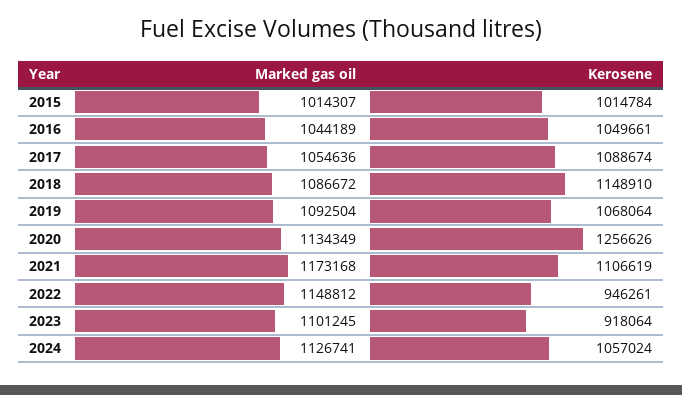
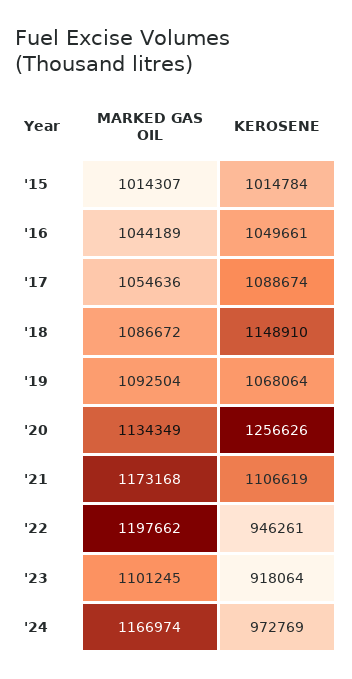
Marked gas oil, 2022: 1148812 -> 1197662
Marked gas oil, 2024: 1126741 -> 1166974
Kerosene, 2024: 1057024 -> 972769

